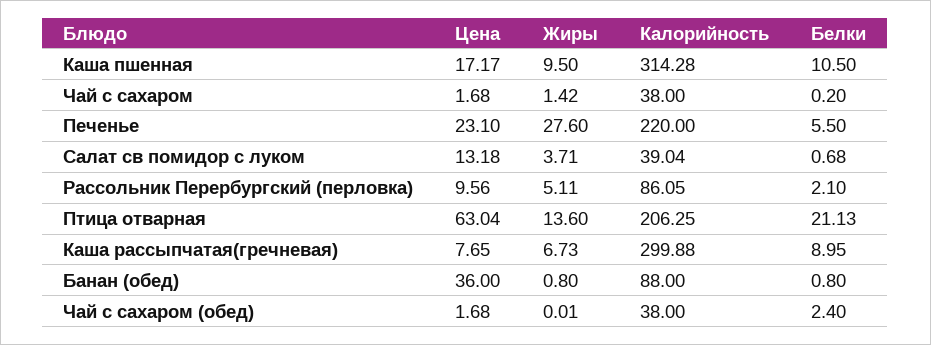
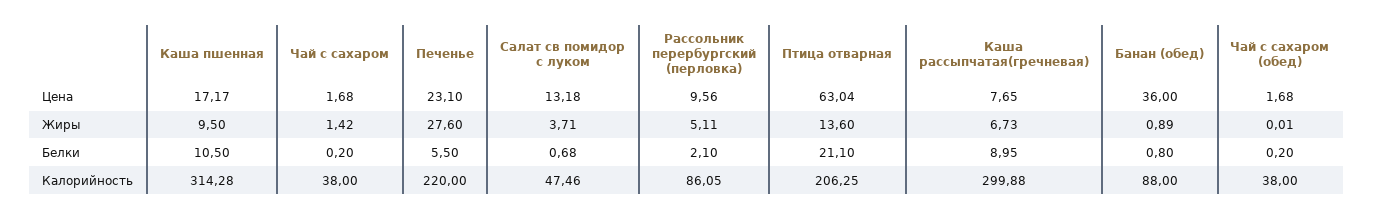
Калорийность, Салат св помидор с луком: 39.04 -> 47.46
Белки, Птица отварная: 21.13 -> 21.1
Жиры, Банан (обед): 0.8 -> 0.89
Белки, Чай с сахаром (обед): 2.4 -> 0.2

